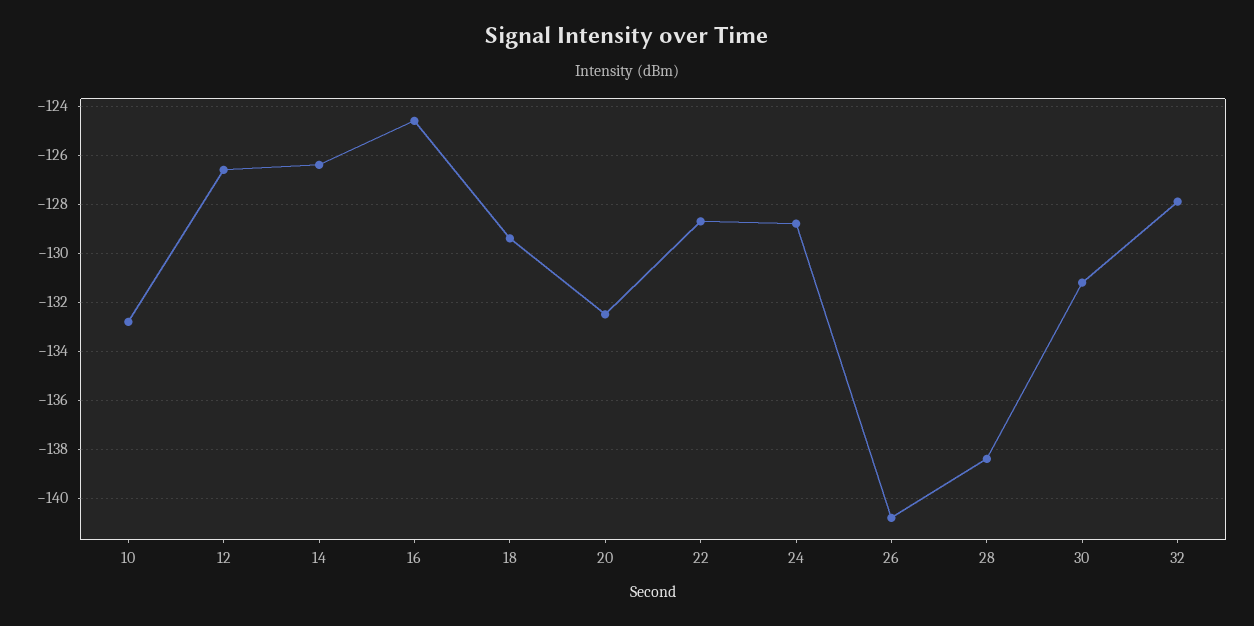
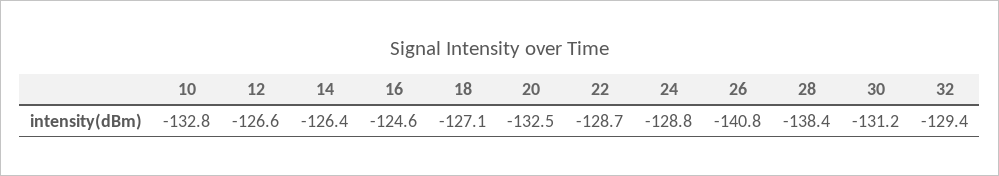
18: -129.5 -> -127.1
32: -128 -> -129.4

